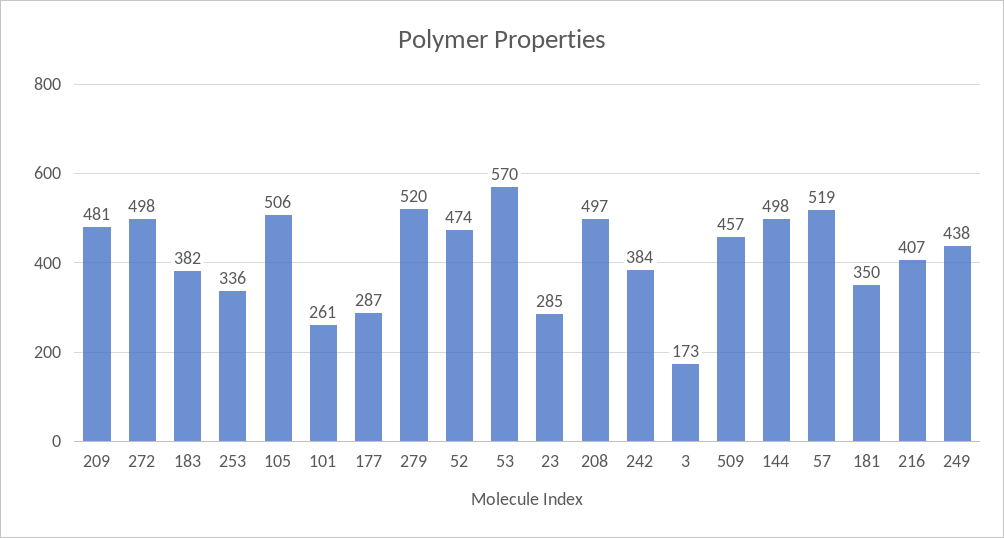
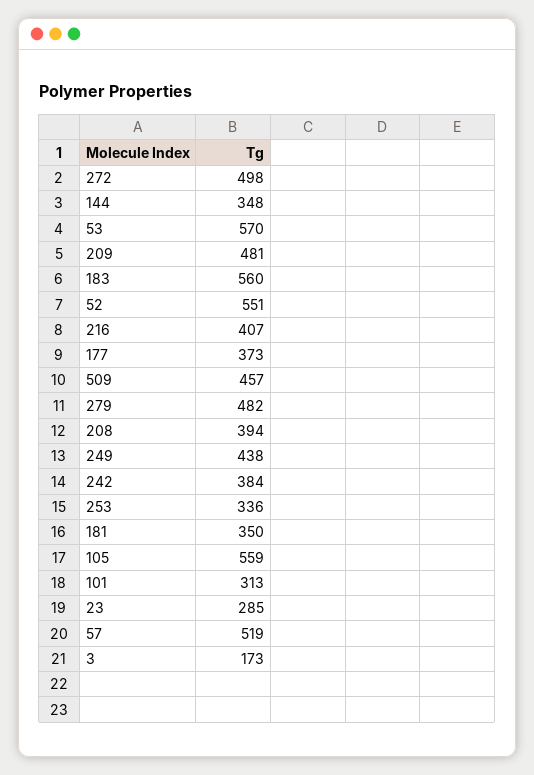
183: 382 -> 560
105: 506 -> 559
101: 261 -> 313
177: 287 -> 373
279: 520 -> 482
52: 474 -> 551
208: 497 -> 394
144: 498 -> 348

